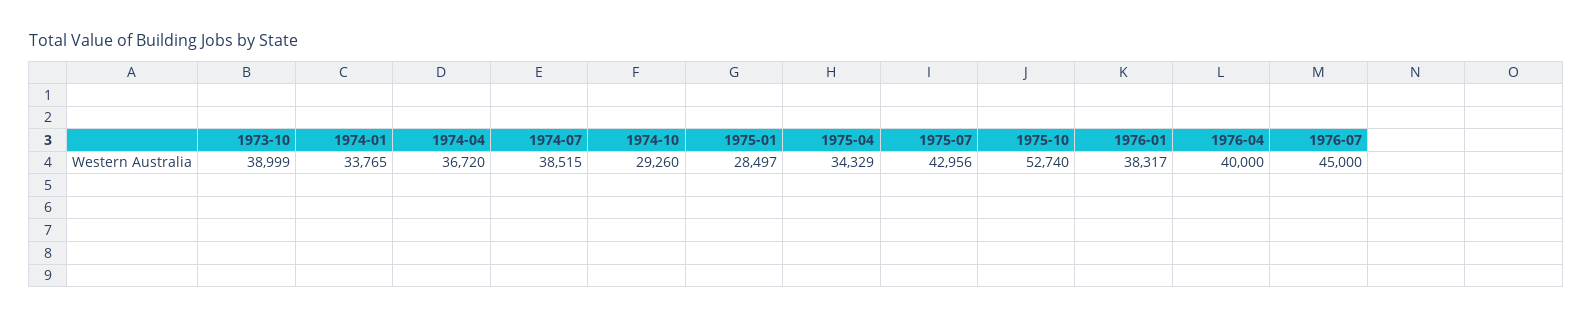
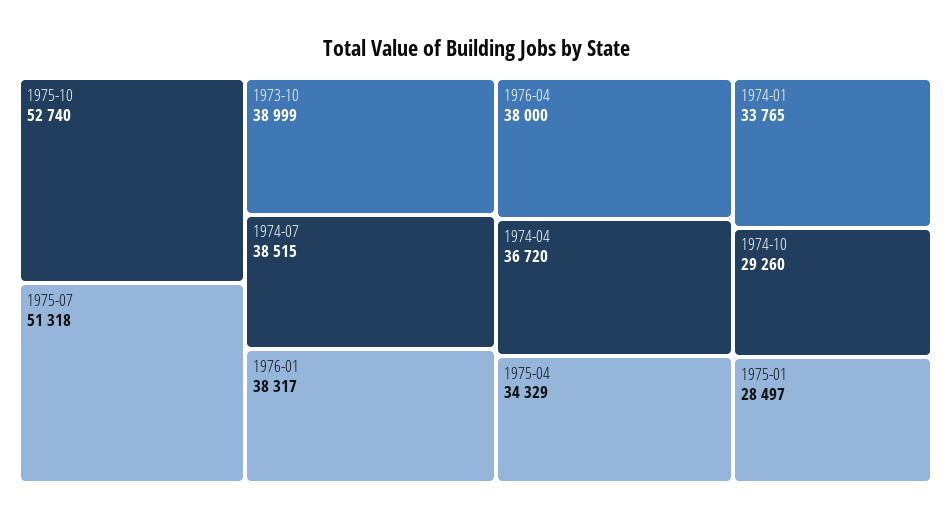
1975-07: 42956 -> 51318
1976-04: 40000 -> 38000
1976-07: 45000 -> none

